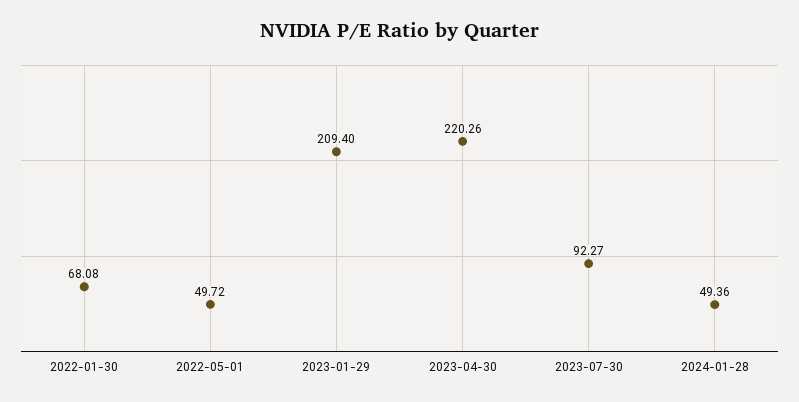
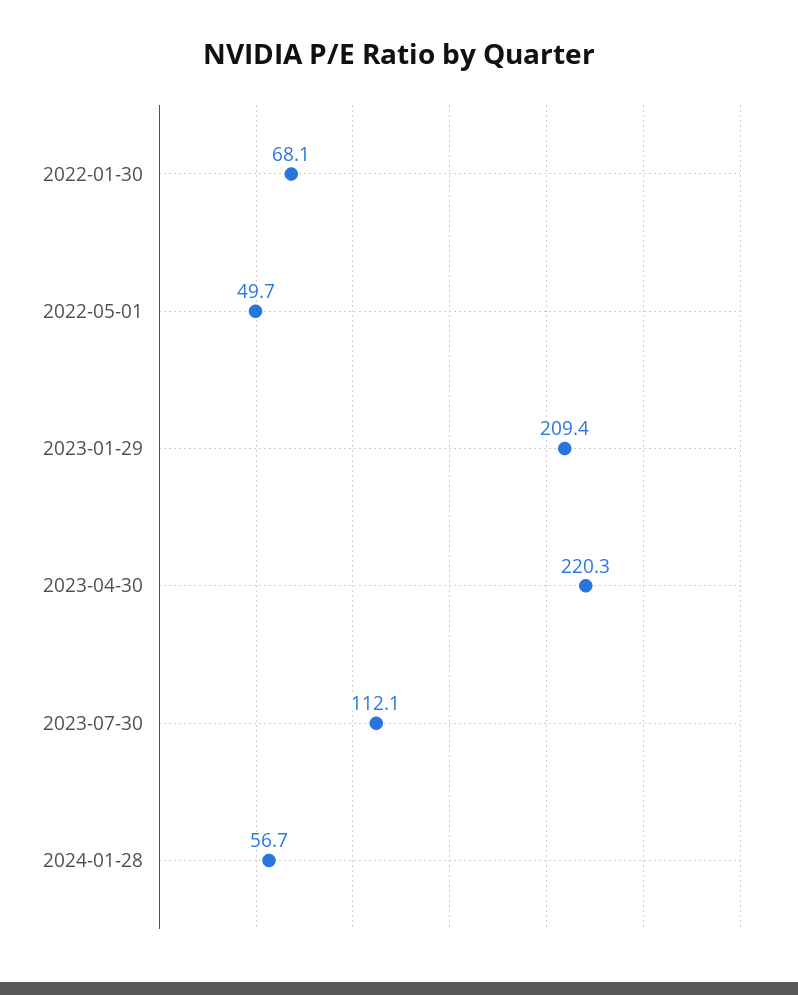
2023-07-30: 92.27 -> 112.1
2024-01-28: 49.36 -> 56.7

